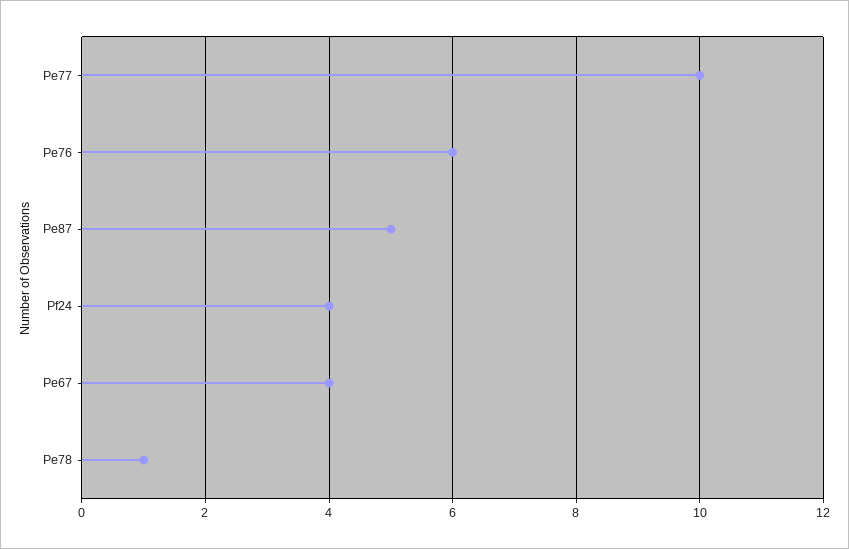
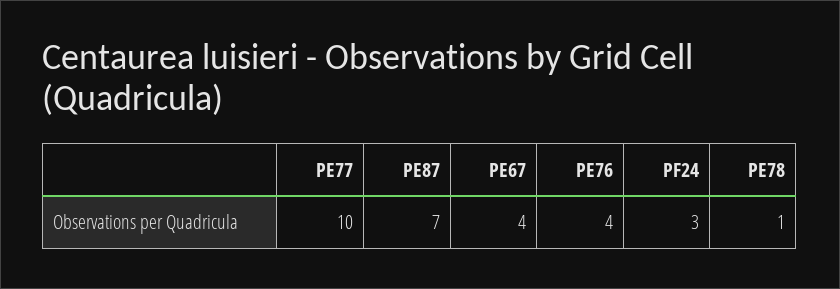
Pe76: 6 -> 4
Pe87: 5 -> 7
Pf24: 4 -> 3

